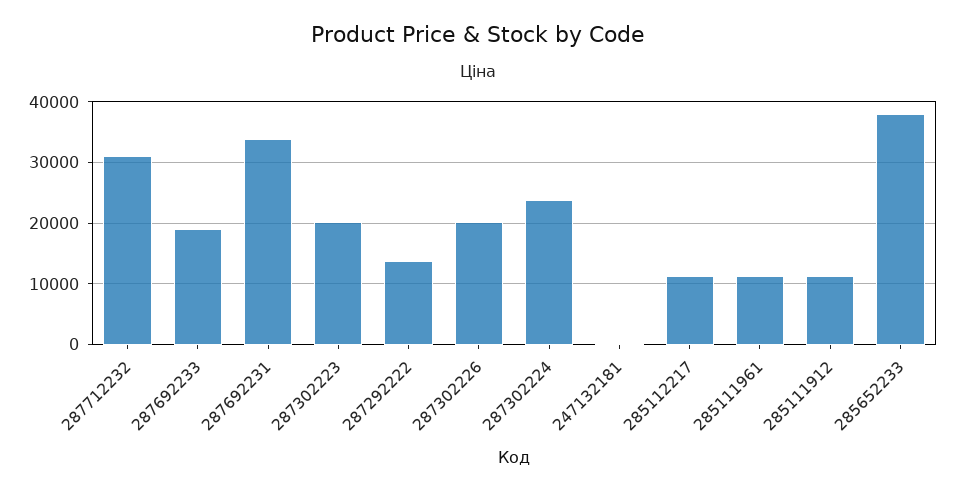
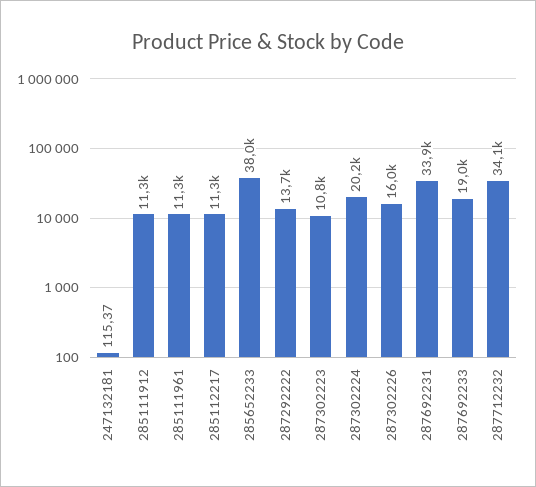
287712232: 31000 -> 34100
287302223: 20000 -> 10800
287302226: 20000 -> 16000
287302224: 24000 -> 20200

